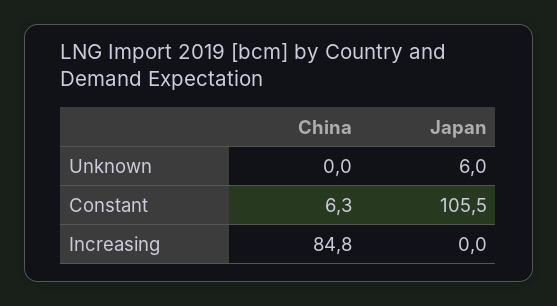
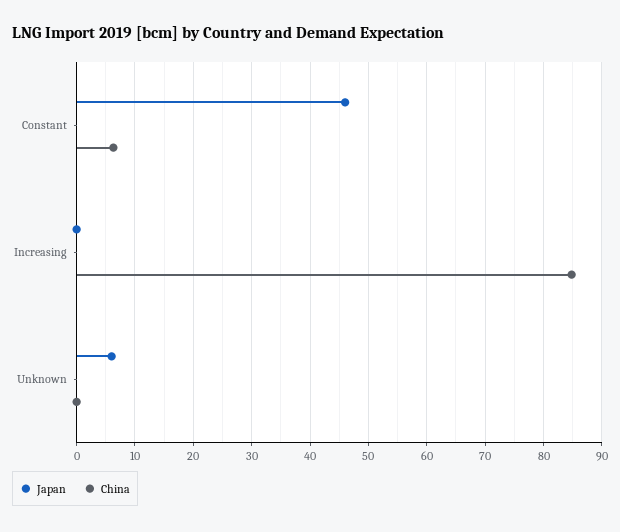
Japan, Constant: 105.5 -> 46

